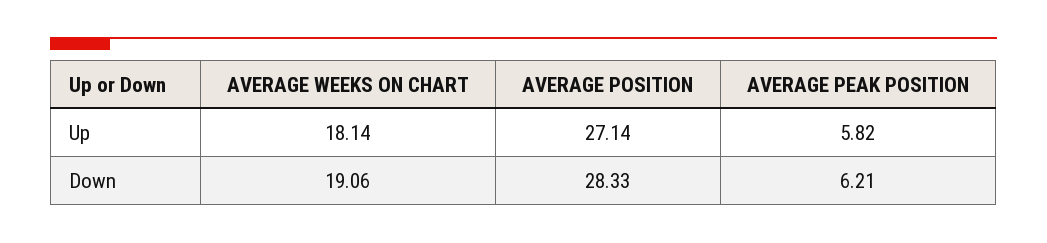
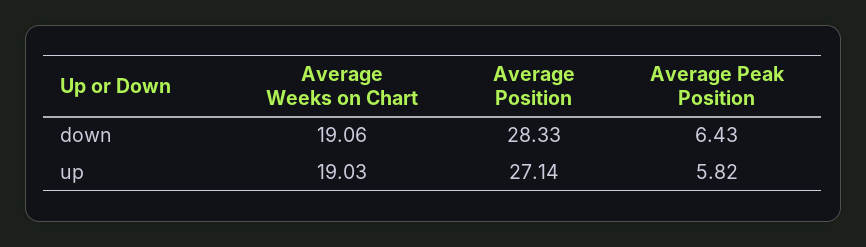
AVERAGE WEEKS ON CHART, Up: 18.14 -> 19.03
AVERAGE PEAK POSITION, Down: 6.21 -> 6.43

